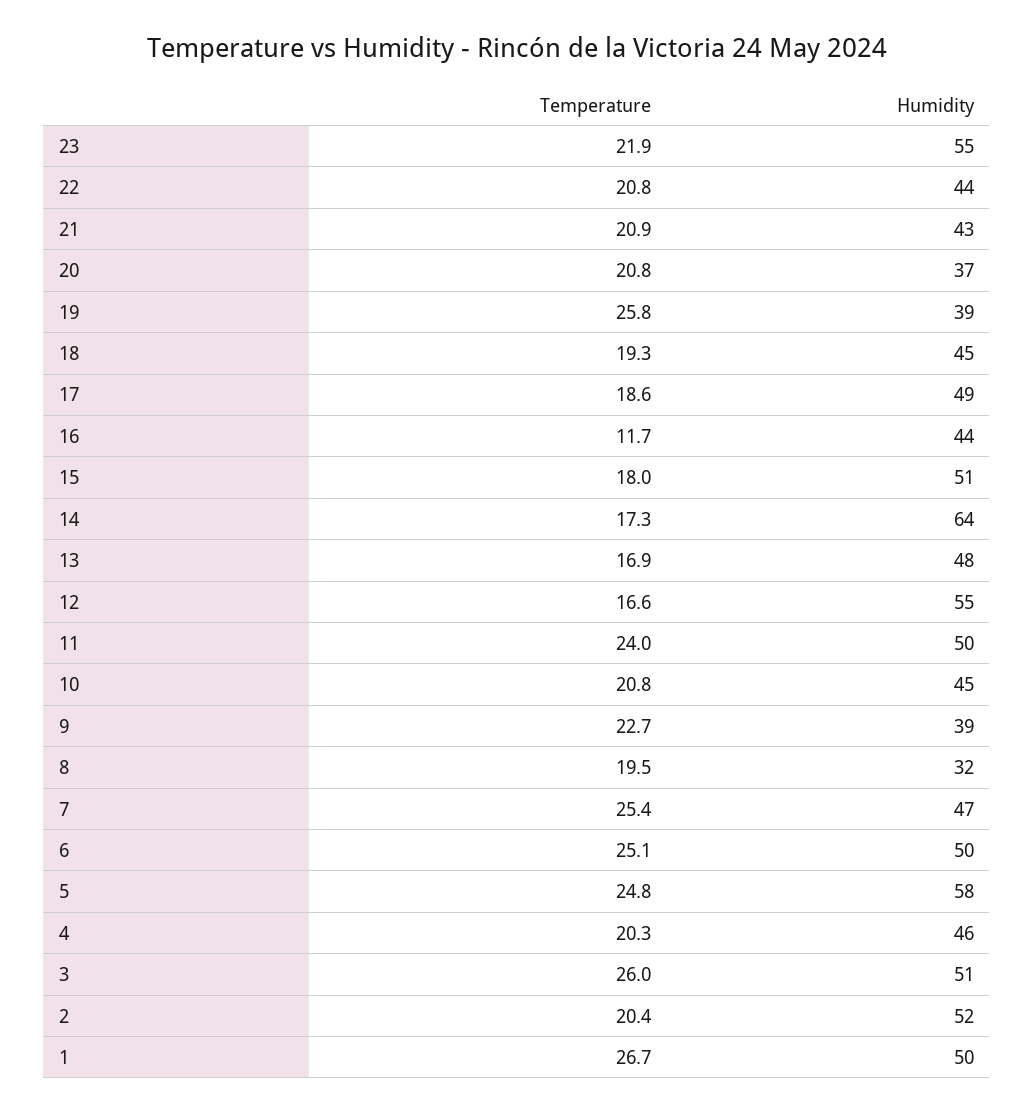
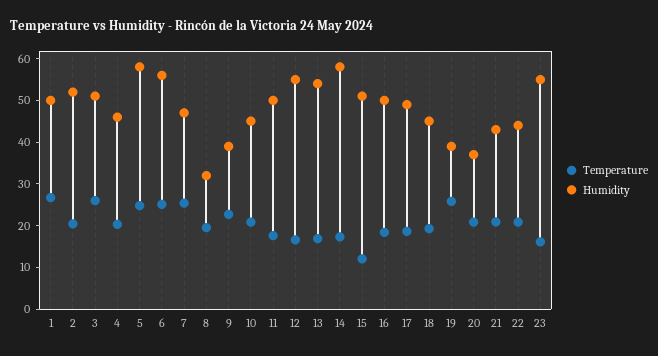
Temperature, 23: 21.9 -> 16
Temperature, 16: 11.7 -> 18
Humidity, 16: 44 -> 50
Temperature, 15: 18 -> 12
Humidity, 14: 64 -> 58
Humidity, 13: 48 -> 54
Temperature, 11: 24 -> 18
Humidity, 6: 50 -> 56

